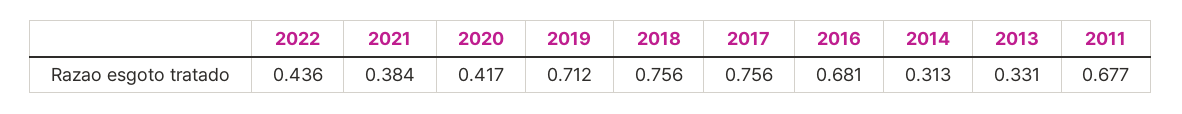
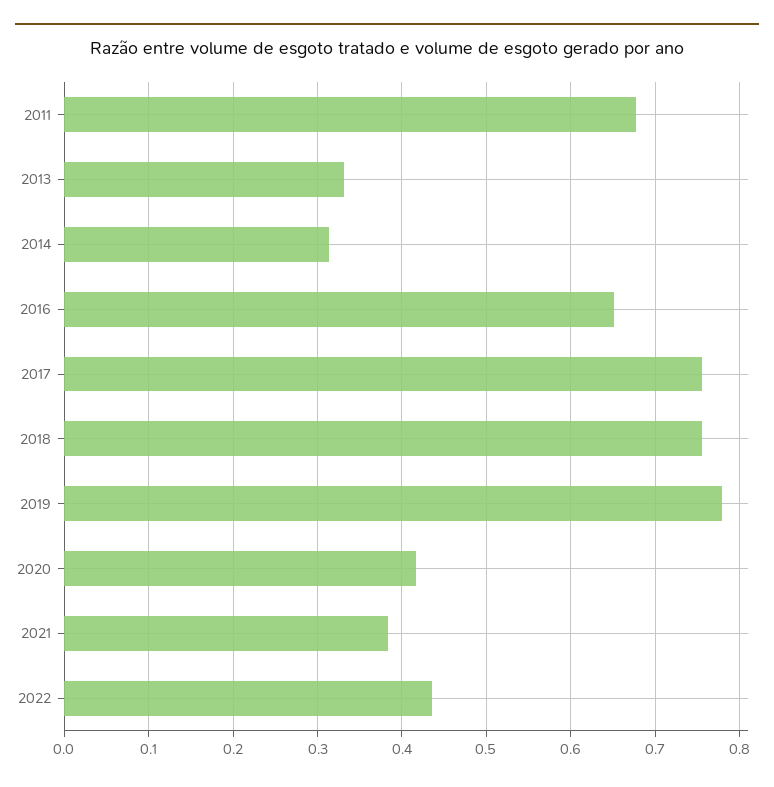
2019: 0.712 -> 0.78
2016: 0.681 -> 0.65

